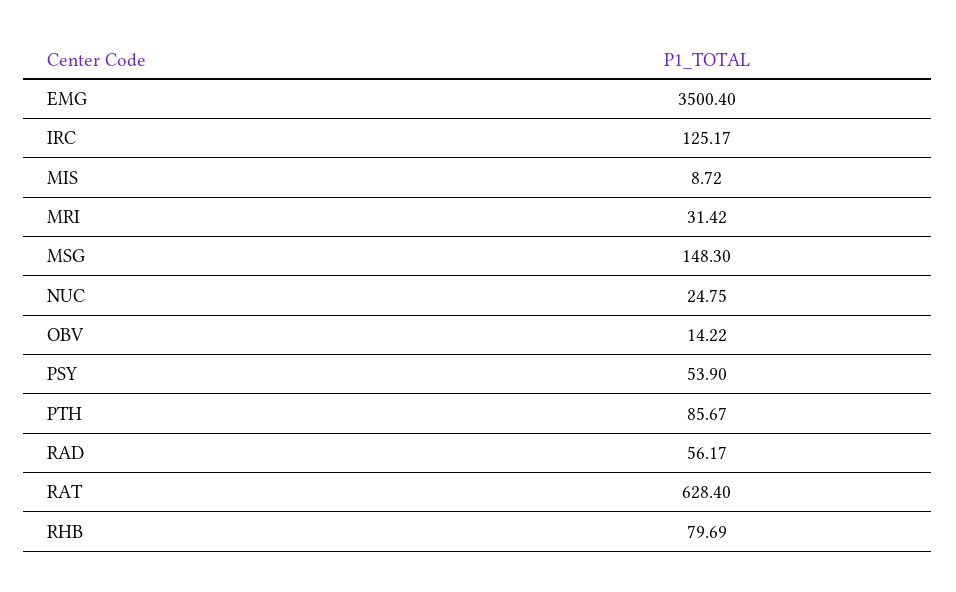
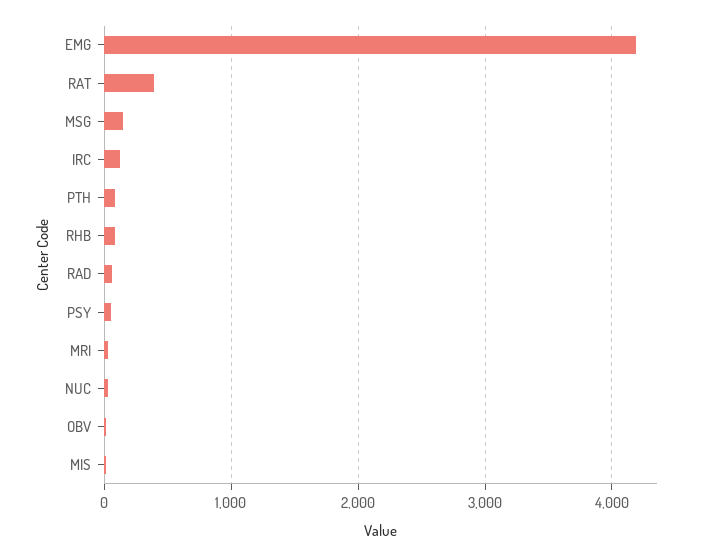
EMG: 3500.4 -> 4200
RAT: 628.4 -> 400

